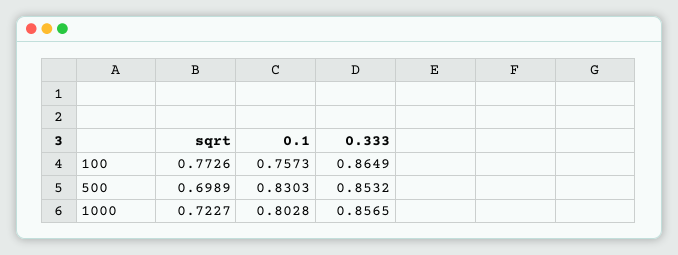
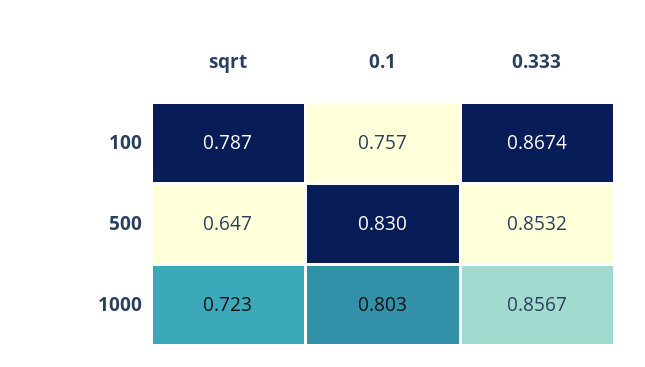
sqrt, 100: 0.7726 -> 0.787
0.333, 100: 0.8649 -> 0.8674
sqrt, 500: 0.6989 -> 0.647
0.333, 1000: 0.8565 -> 0.8567

